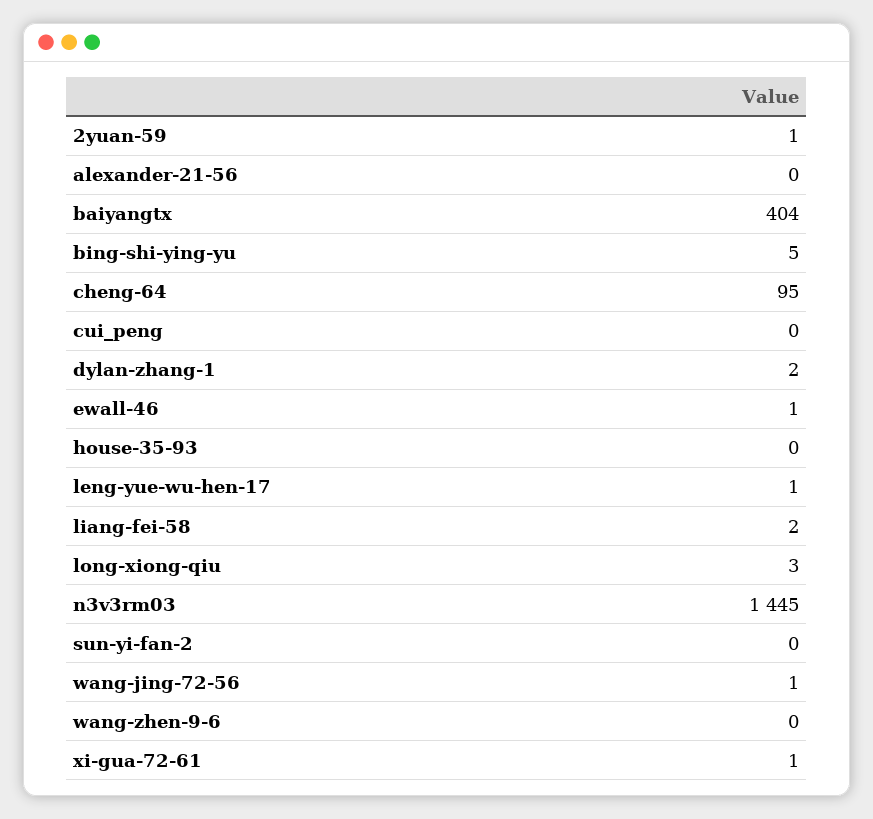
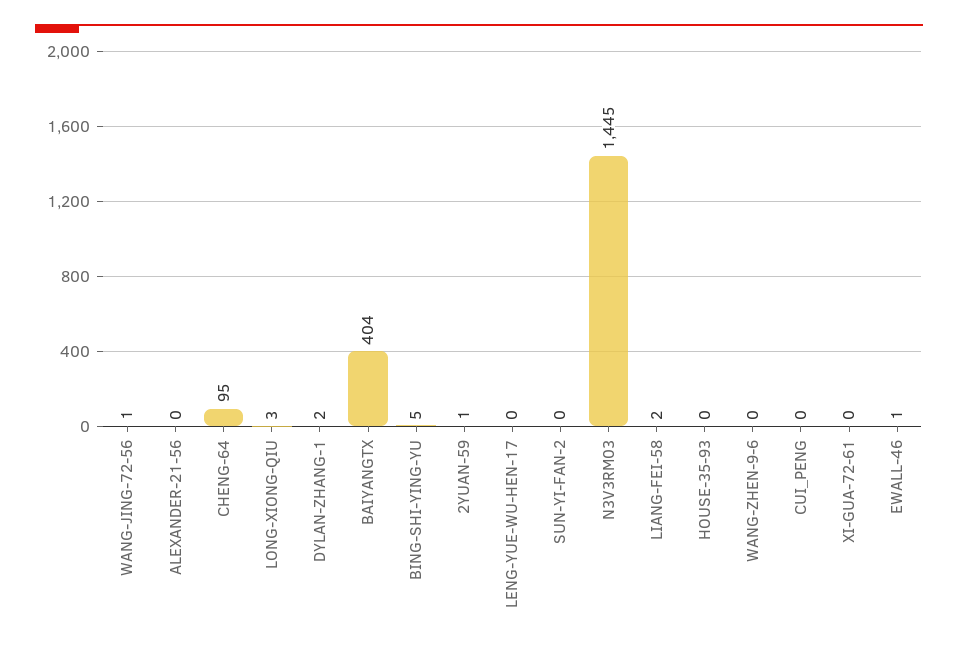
leng-yue-wu-hen-17: 1 -> 0
xi-gua-72-61: 1 -> 0

